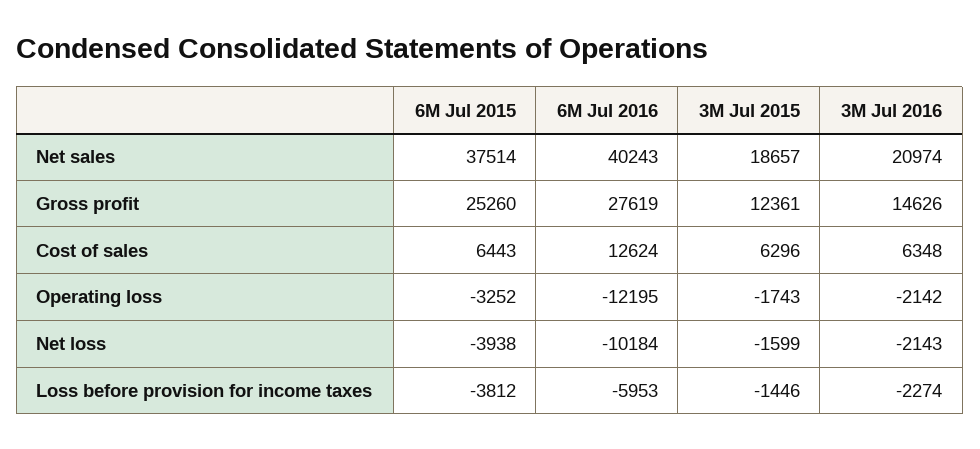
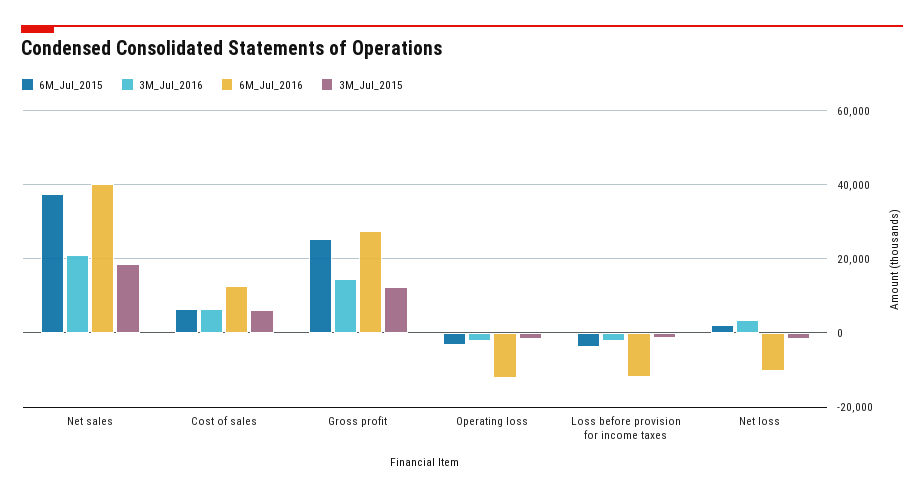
6M Jul 2015, Net loss: -3938 -> 2000
3M Jul 2016, Net loss: -2143 -> 4000
6M Jul 2016, Loss before provision for income taxes: -5953 -> -12000

